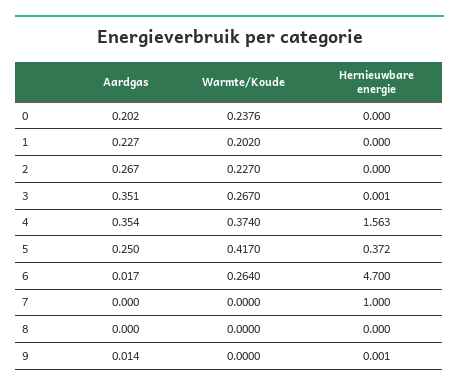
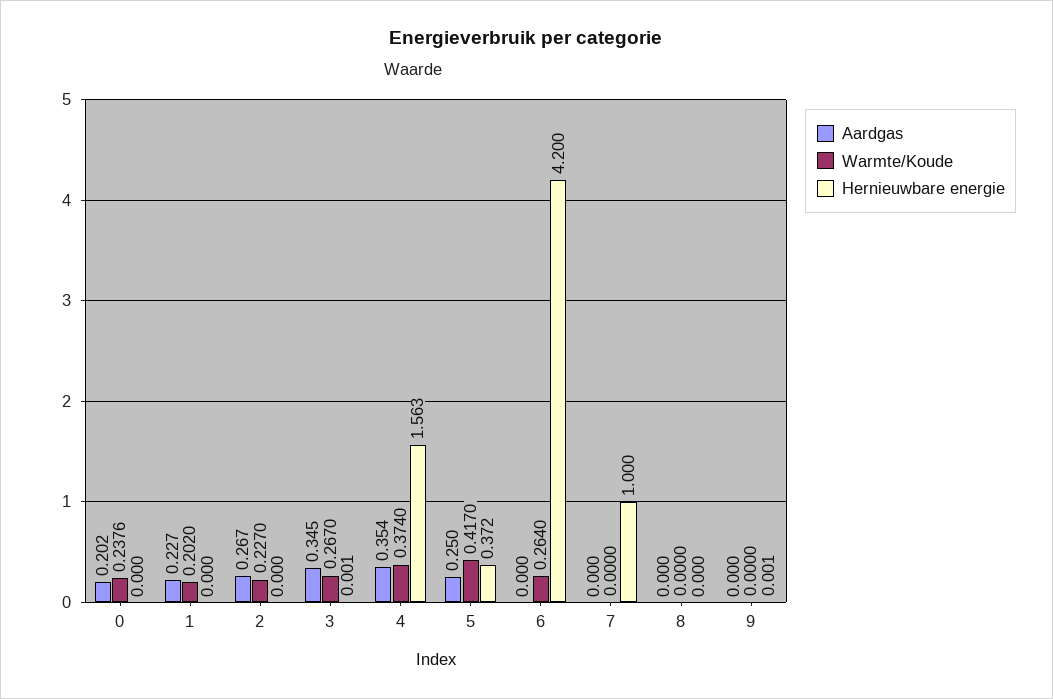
Aardgas, 3: 0.351 -> 0.345
Aardgas, 6: 0.017 -> 0
Hernieuwbare energie, 6: 4.7 -> 4.2
Aardgas, 9: 0.014 -> 0

